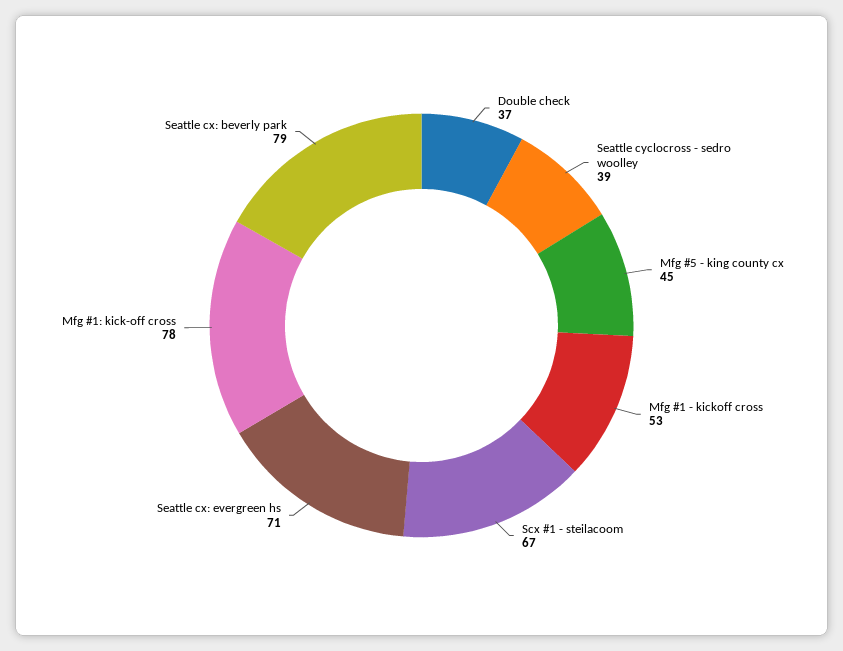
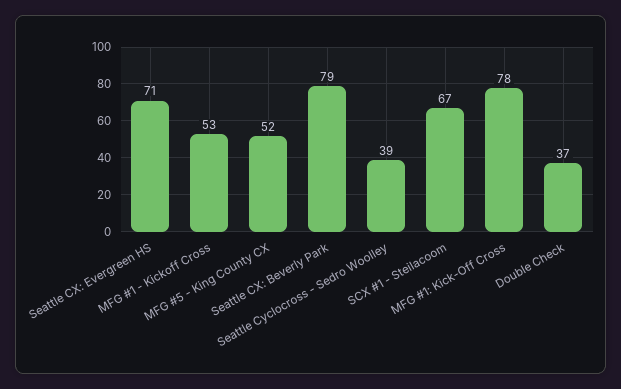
Mfg #5 - king county cx: 45 -> 52

